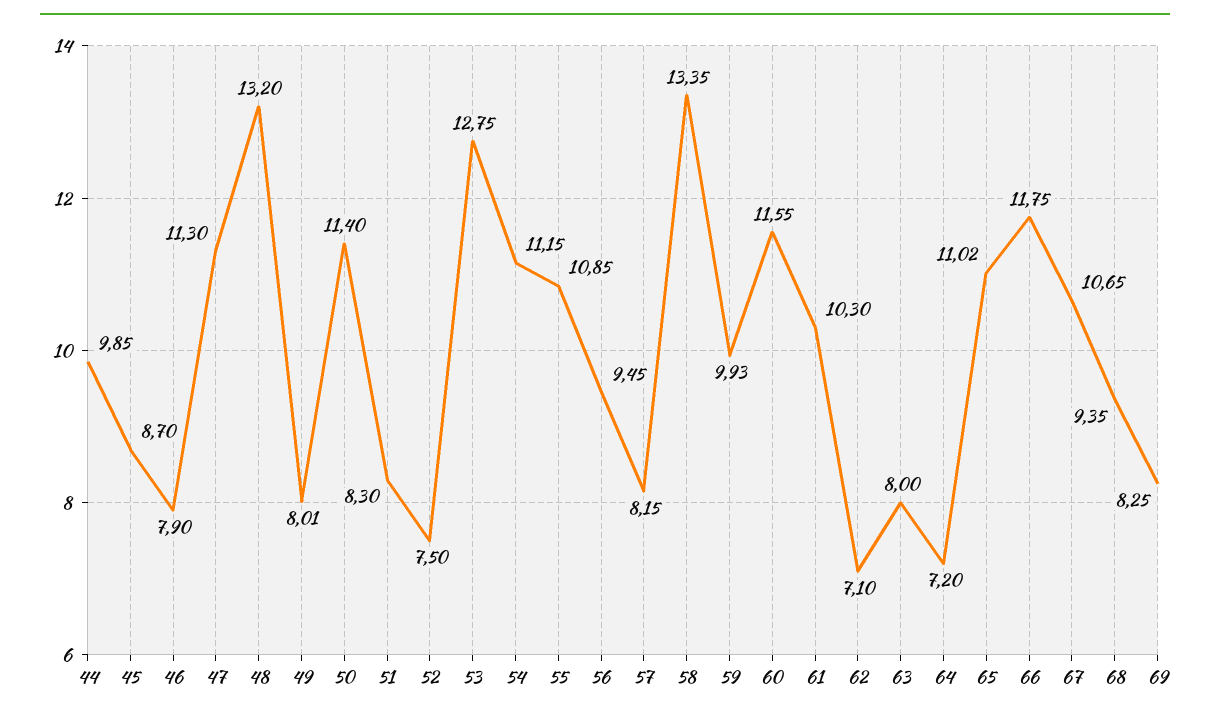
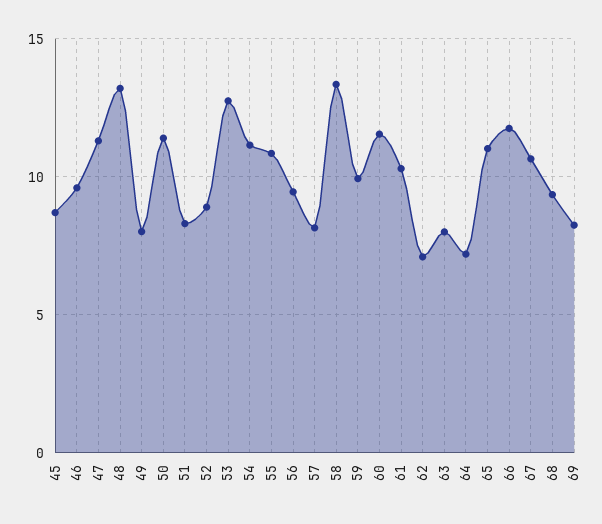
44: 9.85 -> none
46: 7.9 -> 9.5
52: 7.5 -> 9

